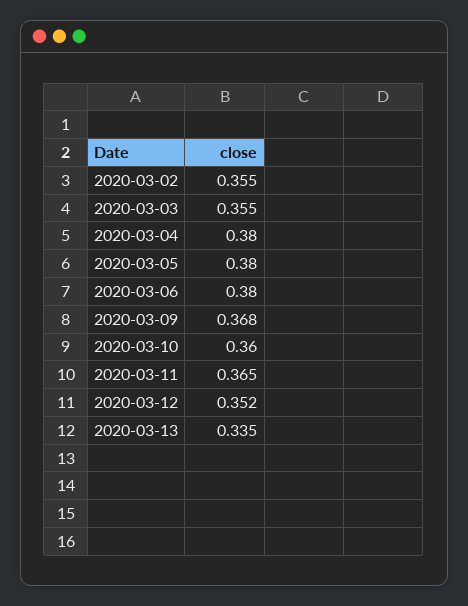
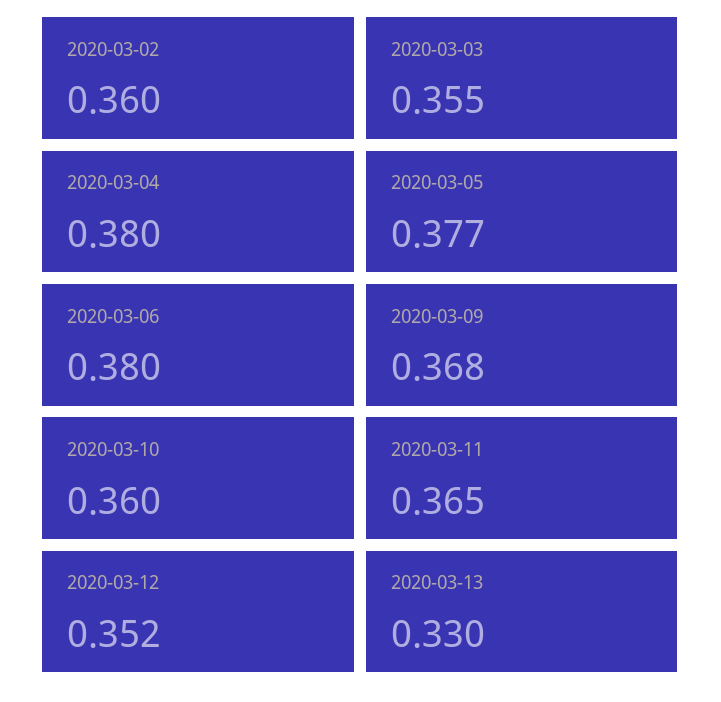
2020-03-02: 0.355 -> 0.36
2020-03-05: 0.38 -> 0.377
2020-03-13: 0.335 -> 0.33

